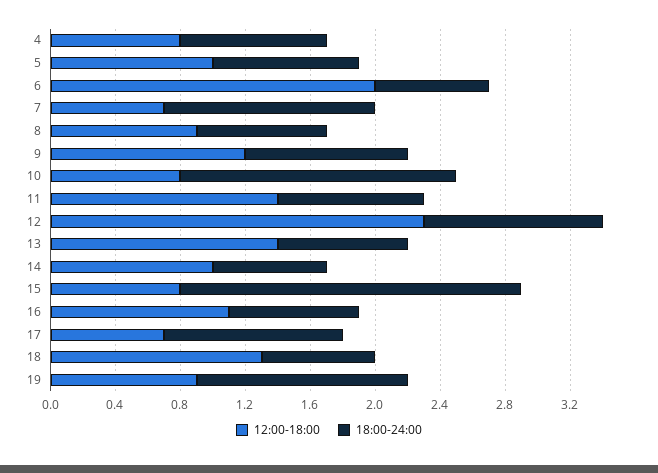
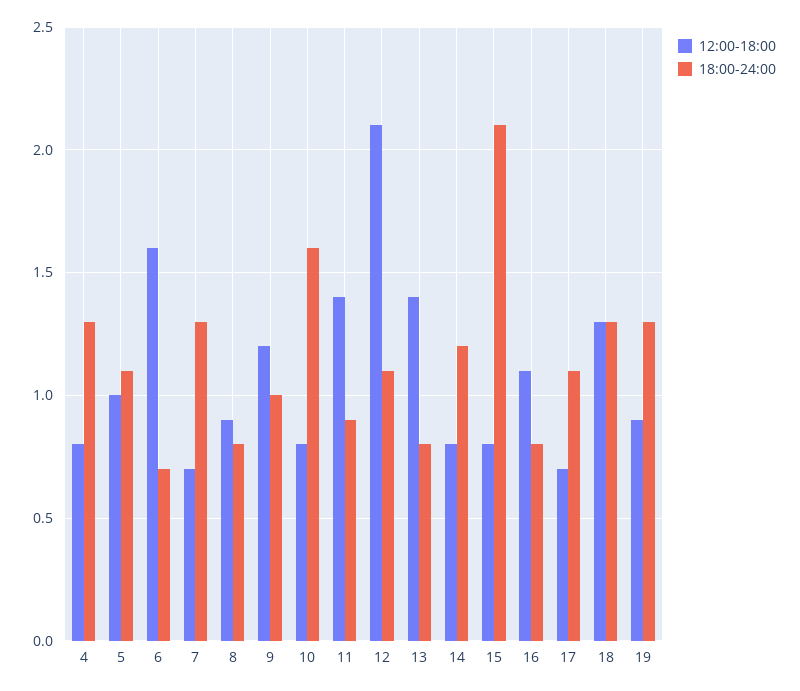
18:00-24:00, 4: 0.9 -> 1.3
18:00-24:00, 5: 0.9 -> 1.1
12:00-18:00, 6: 2 -> 1.6
18:00-24:00, 10: 1.7 -> 1.6
12:00-18:00, 12: 2.3 -> 2.1
12:00-18:00, 14: 1 -> 0.8
18:00-24:00, 14: 0.7 -> 1.2
18:00-24:00, 18: 0.7 -> 1.3

